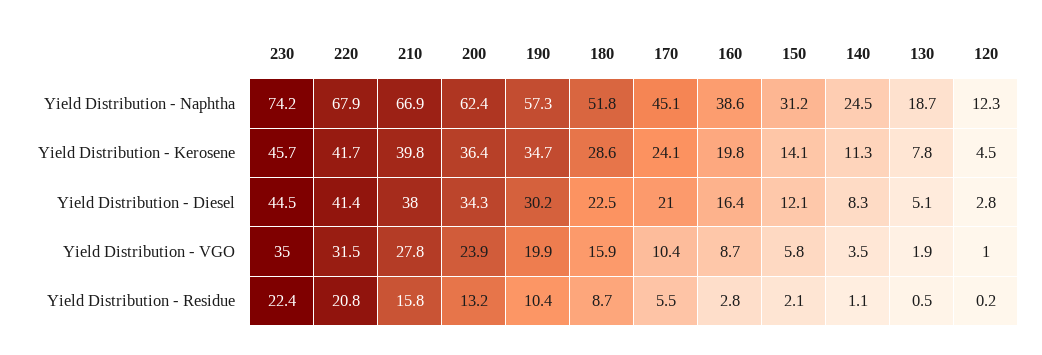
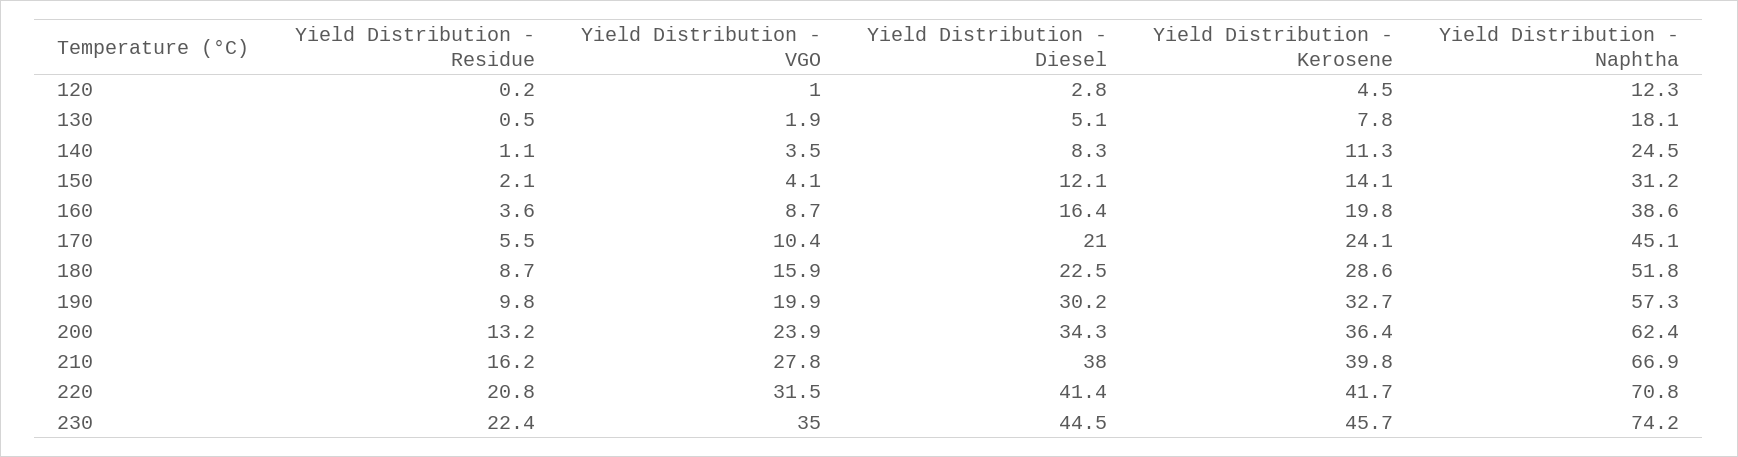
220, Yield Distribution - Naphtha: 67.9 -> 70.8
130, Yield Distribution - Naphtha: 18.7 -> 18.1
190, Yield Distribution - Kerosene: 34.7 -> 32.7
150, Yield Distribution - VGO: 5.8 -> 4.1
210, Yield Distribution - Residue: 15.8 -> 16.2
190, Yield Distribution - Residue: 10.4 -> 9.8
160, Yield Distribution - Residue: 2.8 -> 3.6

